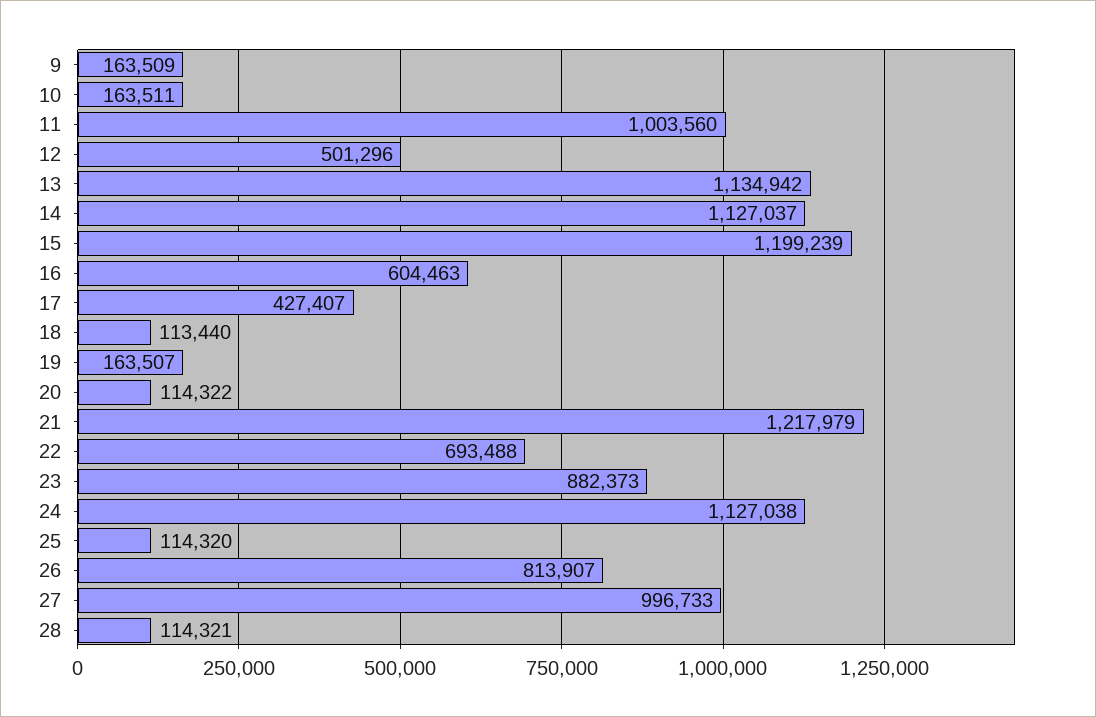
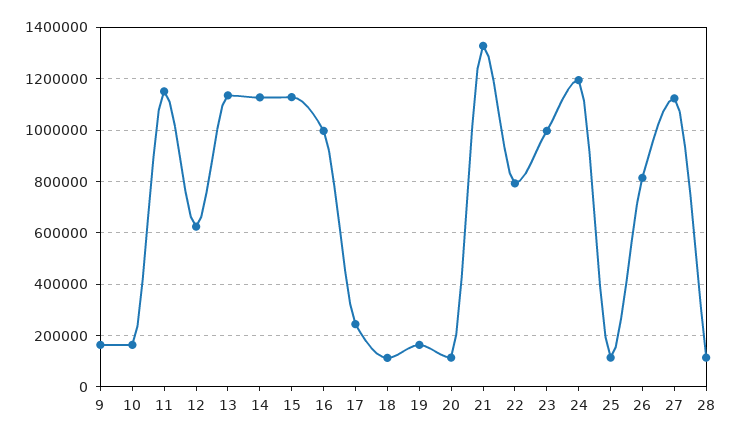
11: 1003560 -> 1150000
12: 501296 -> 625000
15: 1199239 -> 1125000
16: 604463 -> 1000000
17: 427407 -> 250000
21: 1217979 -> 1325000
22: 693488 -> 800000
23: 882373 -> 1000000
24: 1127038 -> 1200000
27: 996733 -> 1125000

